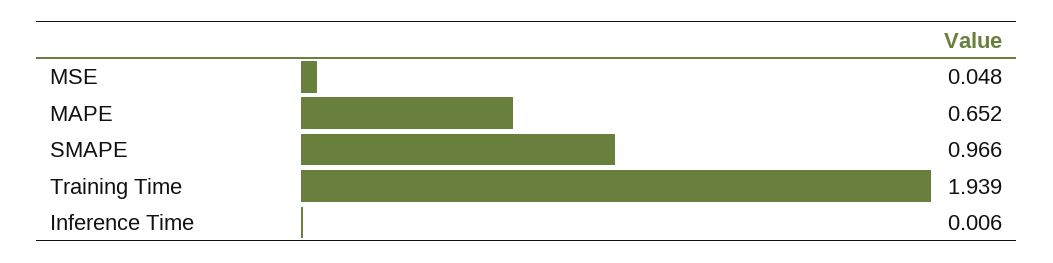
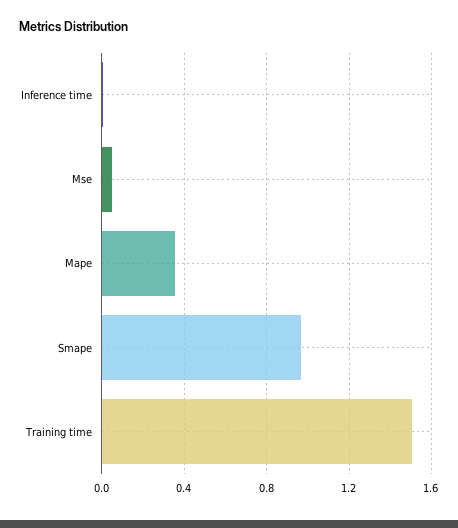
MAPE: 0.652 -> 0.35
Training Time: 1.939 -> 1.5

